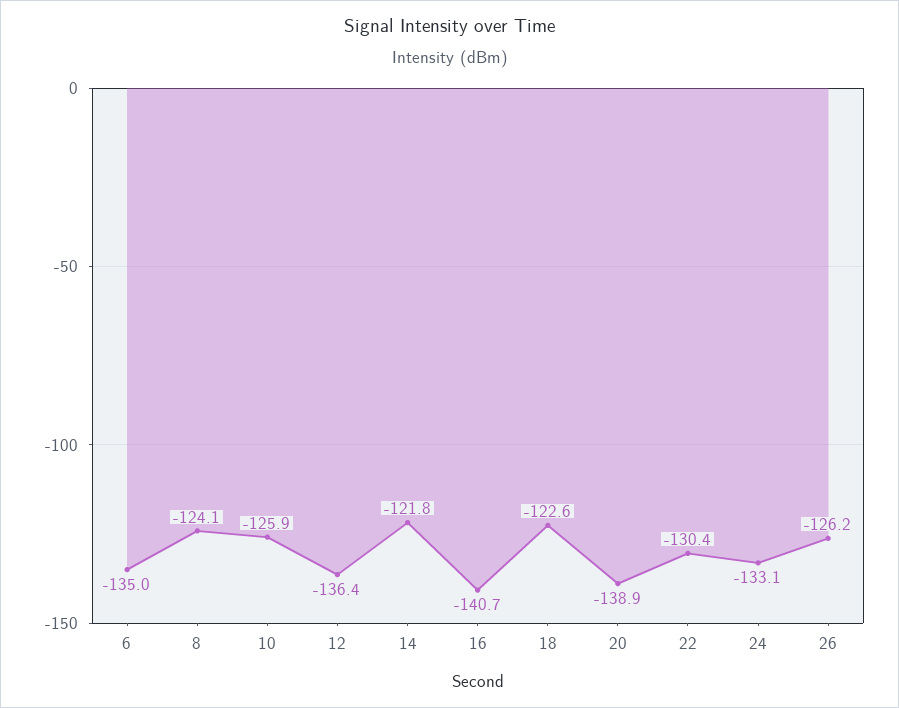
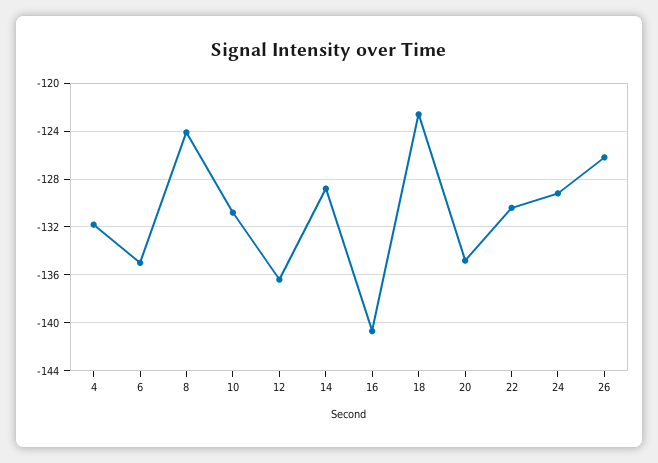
10: -125.9 -> -131
14: -121.8 -> -129
20: -138.9 -> -135
24: -133.1 -> -129
4: none -> -132

